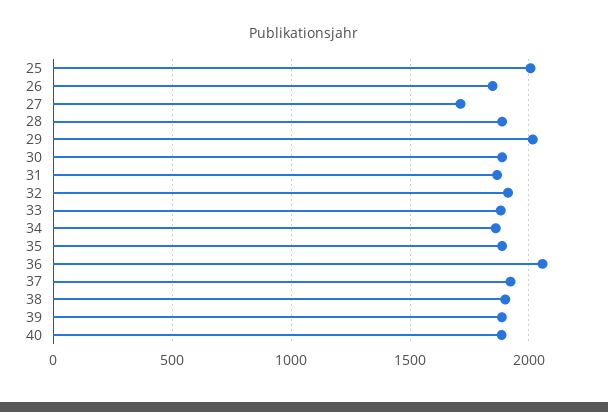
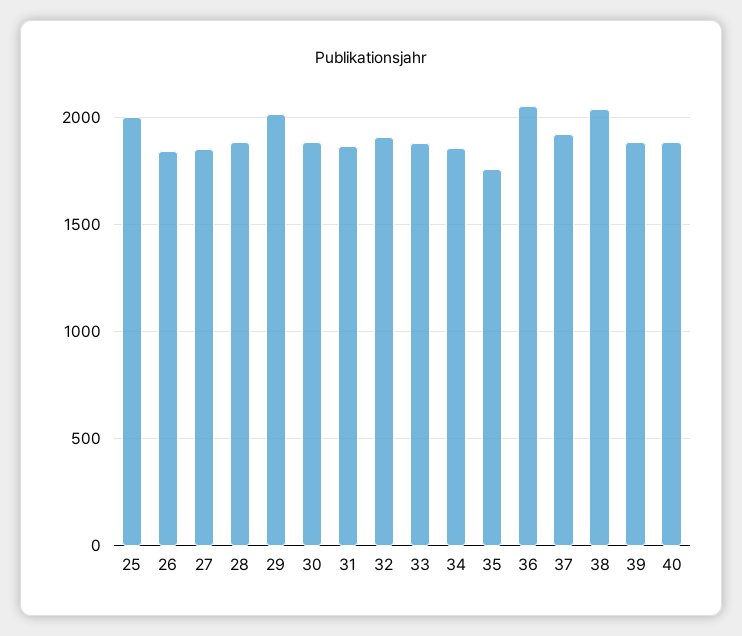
27: 1700 -> 1850
35: 1900 -> 1750
38: 1900 -> 2050

